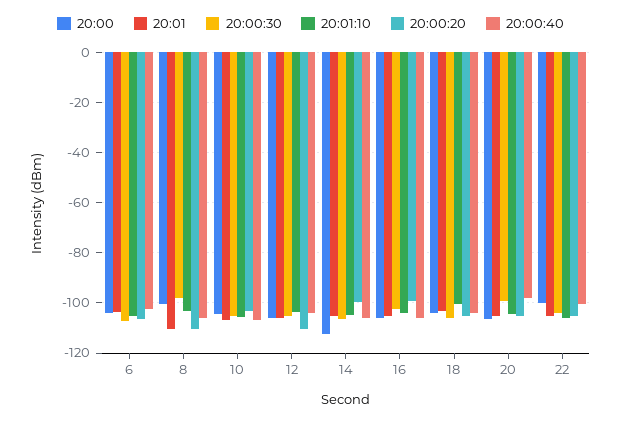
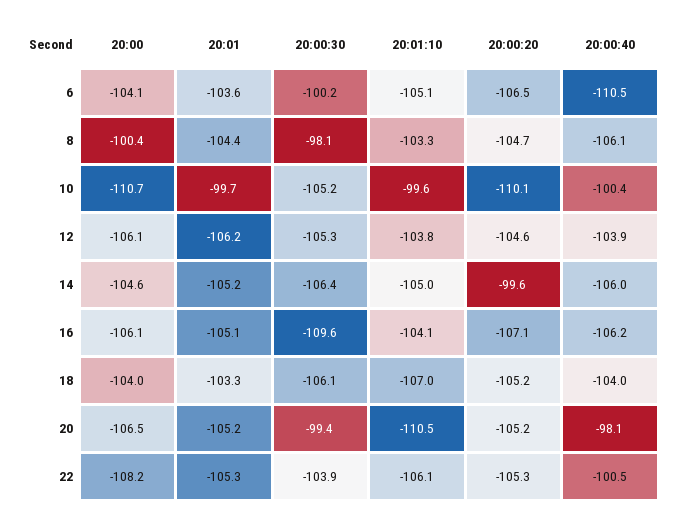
20:00:30, 6: -107.5 -> -100.2
20:00:40, 6: -102.5 -> -110.5
20:01, 8: -110 -> -104.4
20:00:20, 8: -110 -> -104.7
20:00, 10: -105 -> -110.7
20:01, 10: -107.5 -> -99.7
20:01:10, 10: -105 -> -99.6
20:00:20, 10: -102.5 -> -110.1
20:00:40, 10: -107.5 -> -100.4
20:00:20, 12: -110 -> -104.6
20:00, 14: -112.5 -> -104.6
20:00:30, 16: -102.5 -> -109.6
20:00:20, 16: -100 -> -107.1
20:01:10, 18: -100 -> -107
20:01:10, 20: -105 -> -110.5
20:00, 22: -100 -> -108.2

